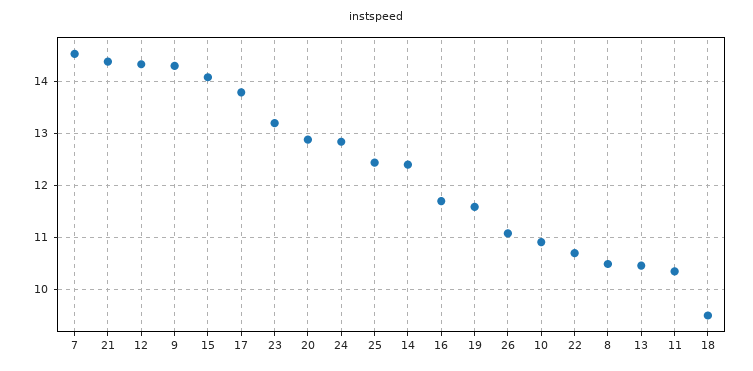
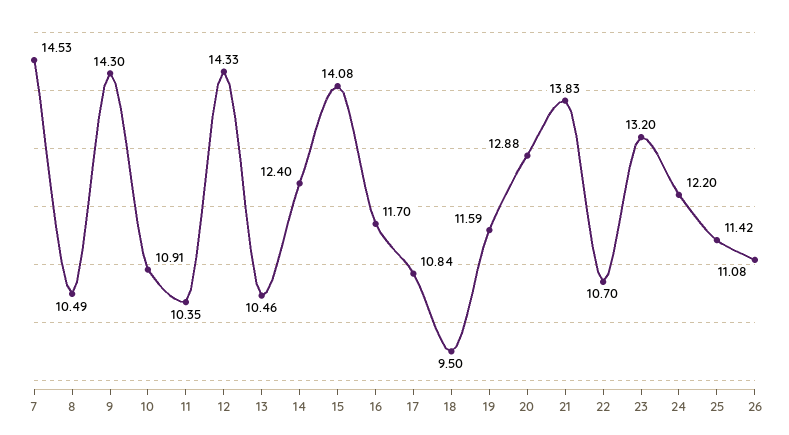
21: 14.4 -> 13.83
17: 13.8 -> 10.84
24: 12.8 -> 12.2
25: 12.4 -> 11.42

